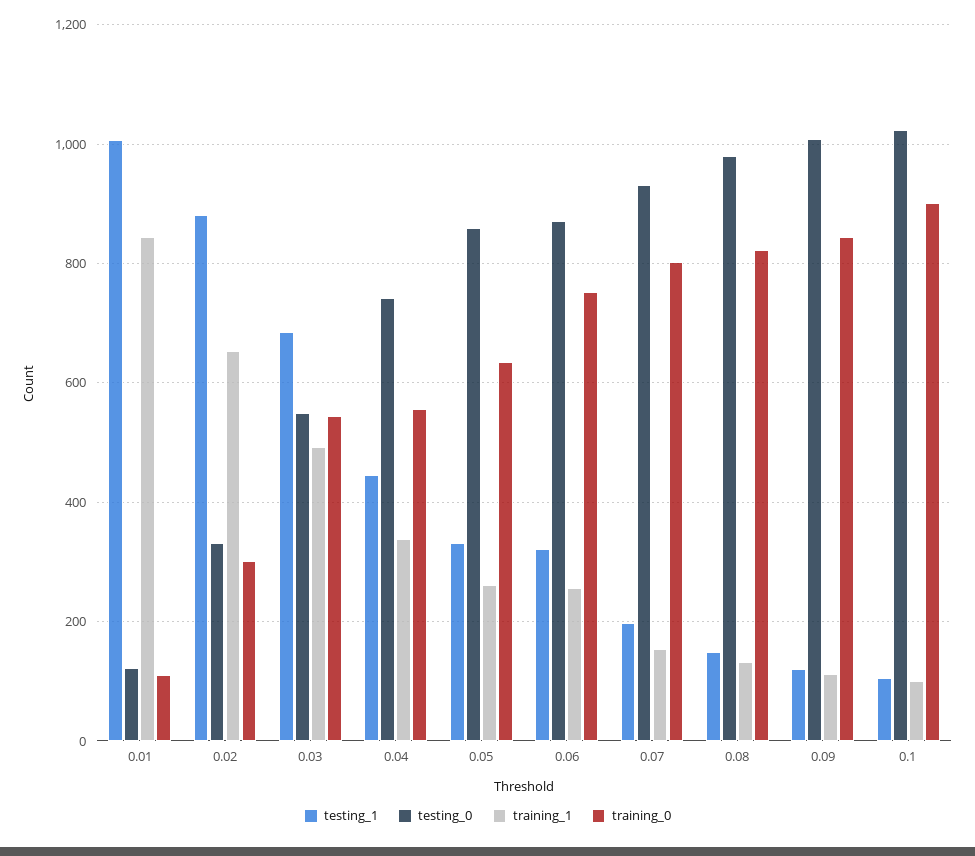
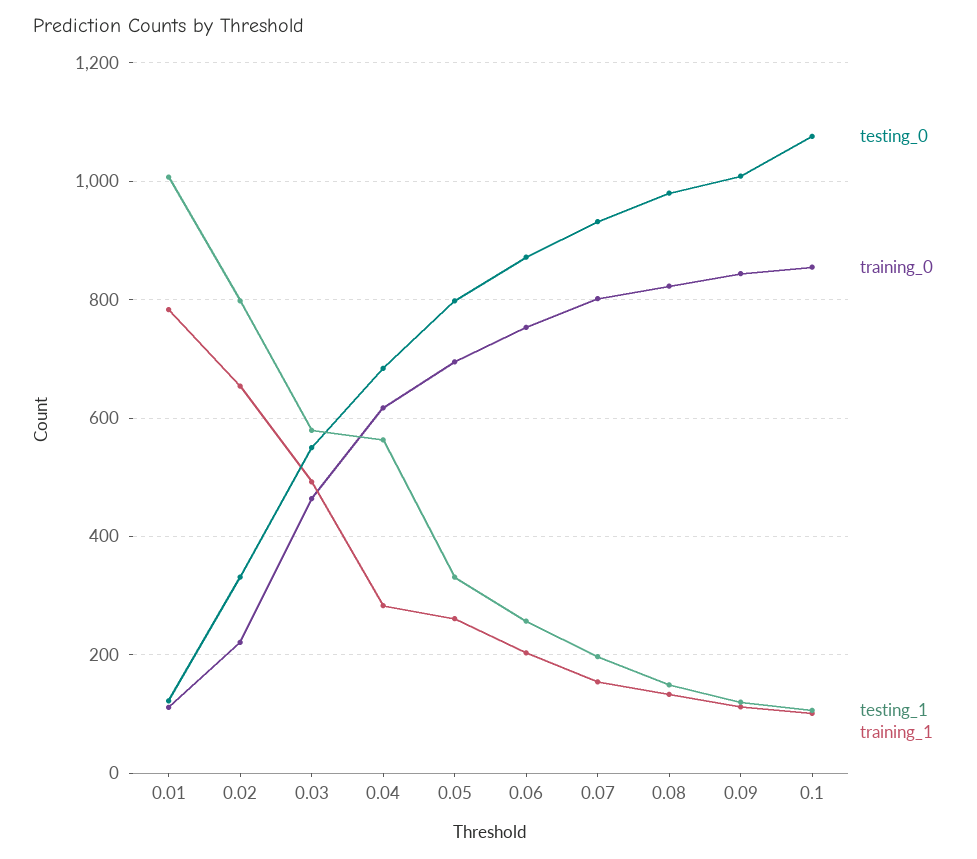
training_1, 0.01: 840 -> 780
testing_1, 0.02: 880 -> 800
training_0, 0.02: 300 -> 220
testing_1, 0.03: 680 -> 580
training_0, 0.03: 540 -> 460
testing_1, 0.04: 440 -> 560
testing_0, 0.04: 740 -> 680
training_1, 0.04: 340 -> 280
training_0, 0.04: 560 -> 620
testing_0, 0.05: 860 -> 800
training_0, 0.05: 640 -> 700
testing_1, 0.06: 320 -> 260
training_1, 0.06: 260 -> 200
testing_0, 0.1: 1020 -> 1080
training_0, 0.1: 900 -> 860

